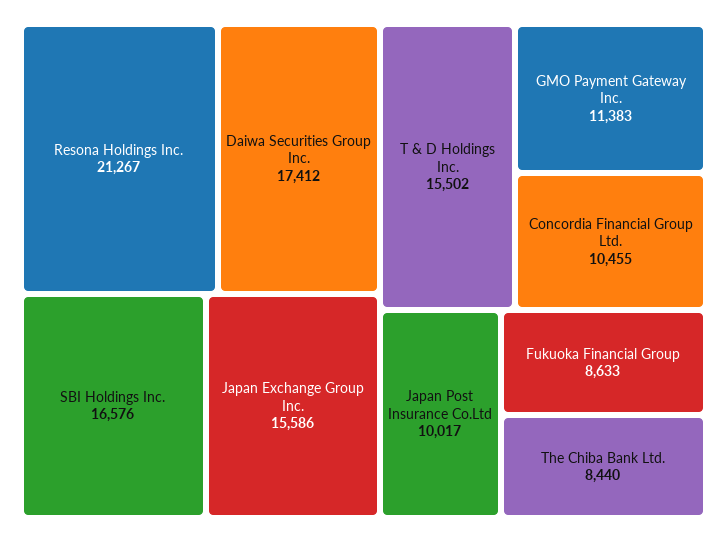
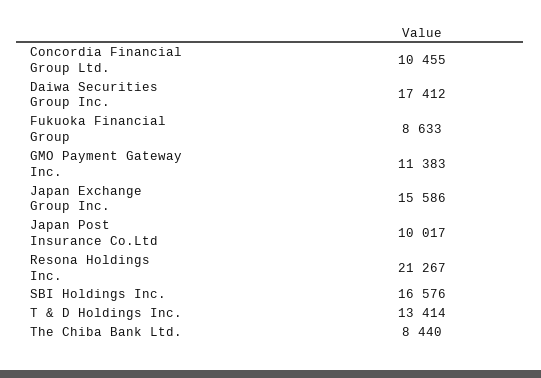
T & D Holdings Inc.: 15502 -> 13414

